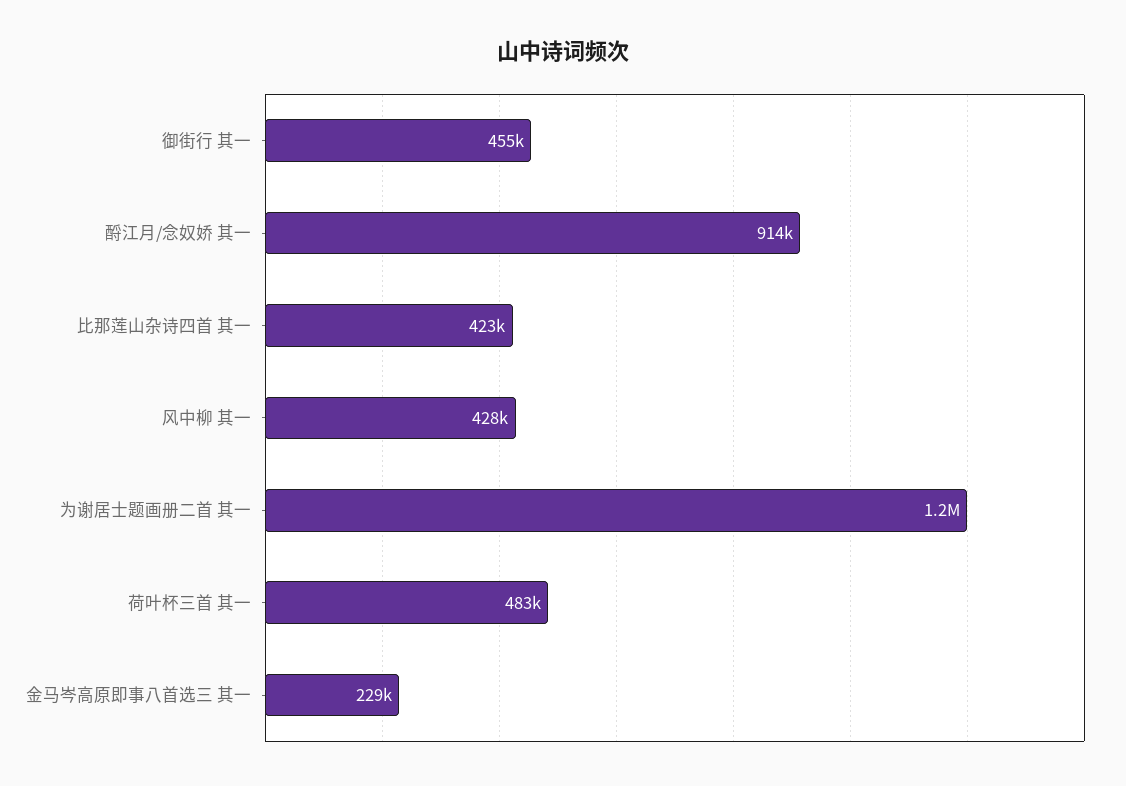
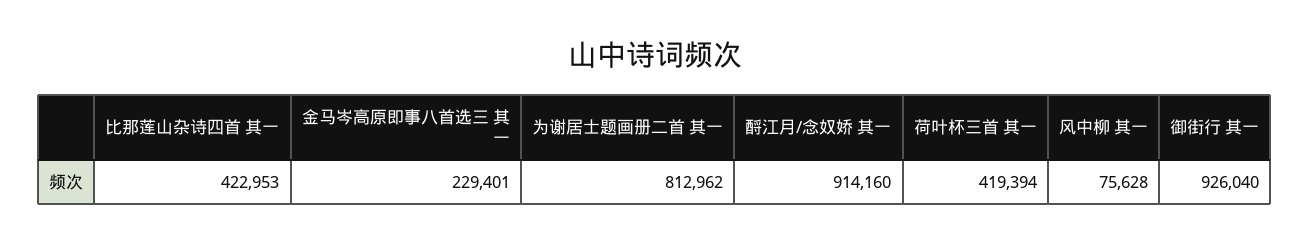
御街行 其一: 455000 -> 926040
风中柳 其一: 428000 -> 75628
为谢居士题画册二首 其一: 1200000 -> 812962
荷叶杯三首 其一: 483000 -> 419394

